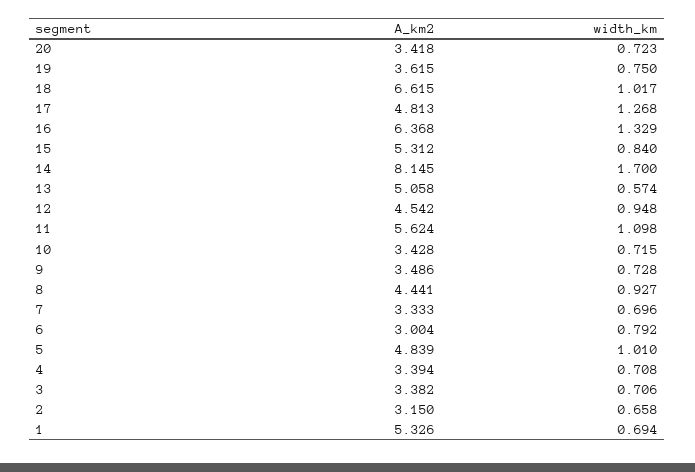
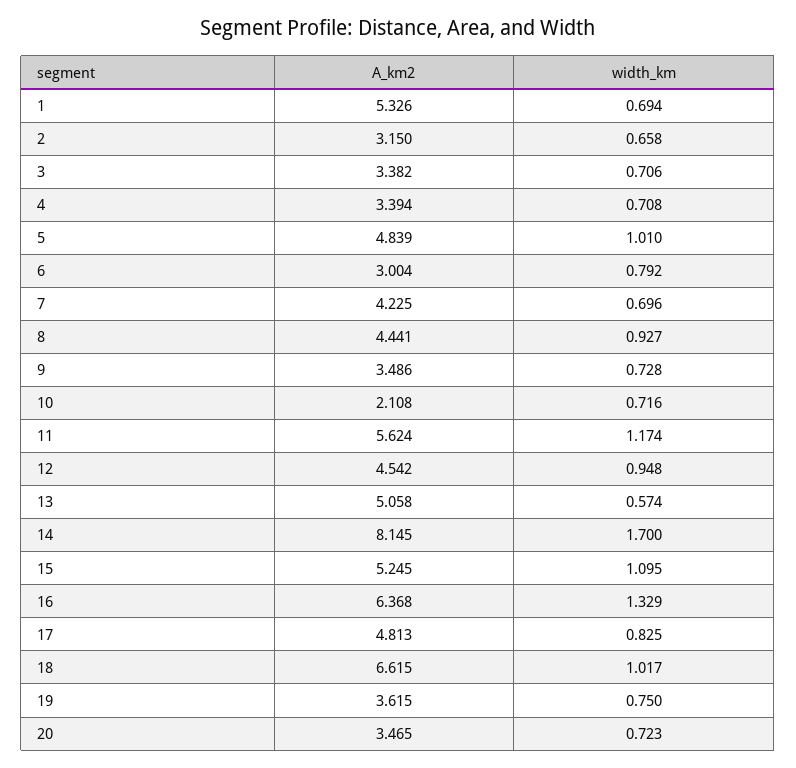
A_km2, 20: 3.418 -> 3.465
width_km, 17: 1.268 -> 0.825
A_km2, 15: 5.312 -> 5.245
width_km, 15: 0.84 -> 1.095
width_km, 11: 1.098 -> 1.174
A_km2, 10: 3.428 -> 2.108
width_km, 10: 0.715 -> 0.716
A_km2, 7: 3.333 -> 4.225

